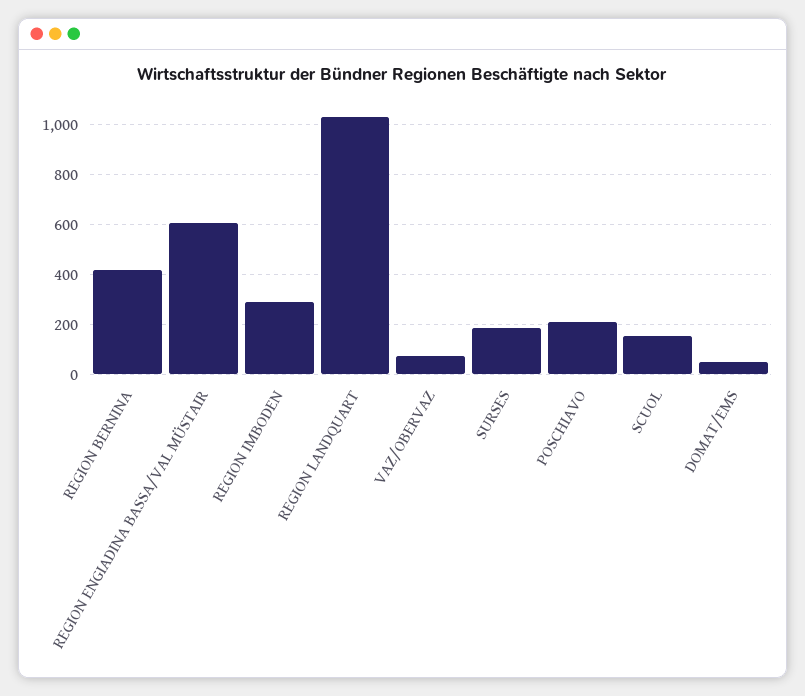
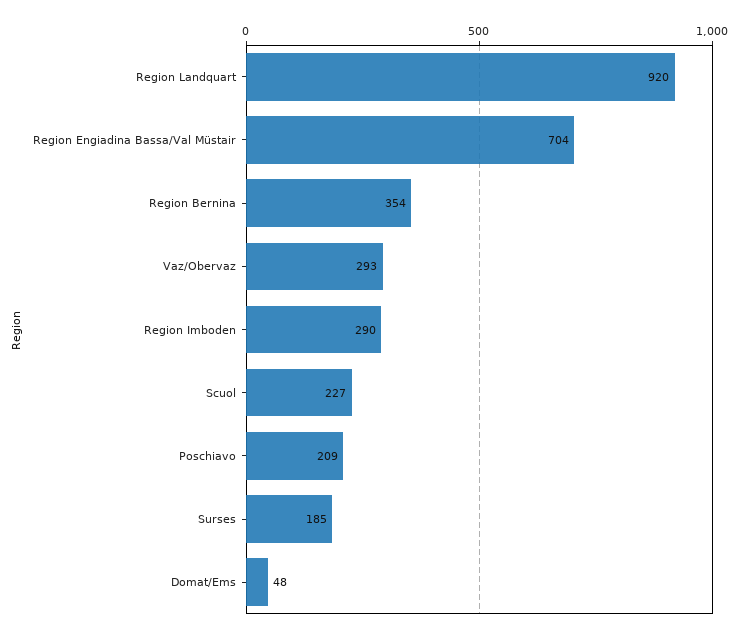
REGION BERNINA: 425 -> 354
REGION ENGIADINA BASSA/VAL MÜSTAIR: 600 -> 704
REGION LANDQUART: 1025 -> 920
VAZ/OBERVAZ: 75 -> 293
SCUOL: 150 -> 227

